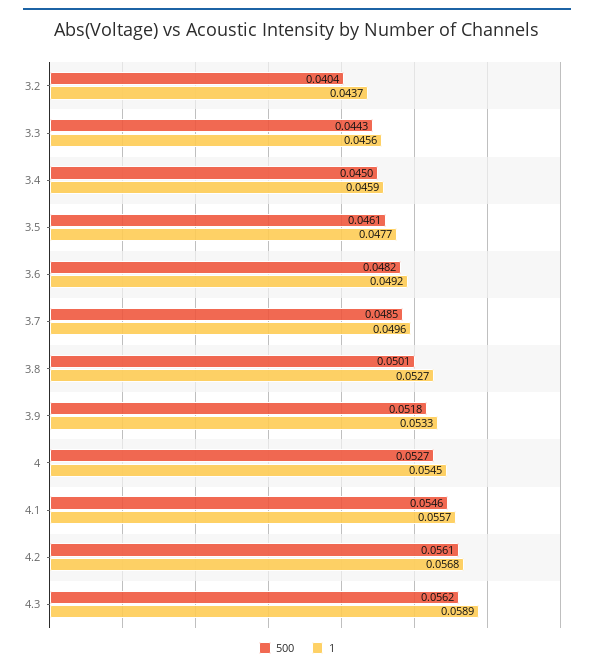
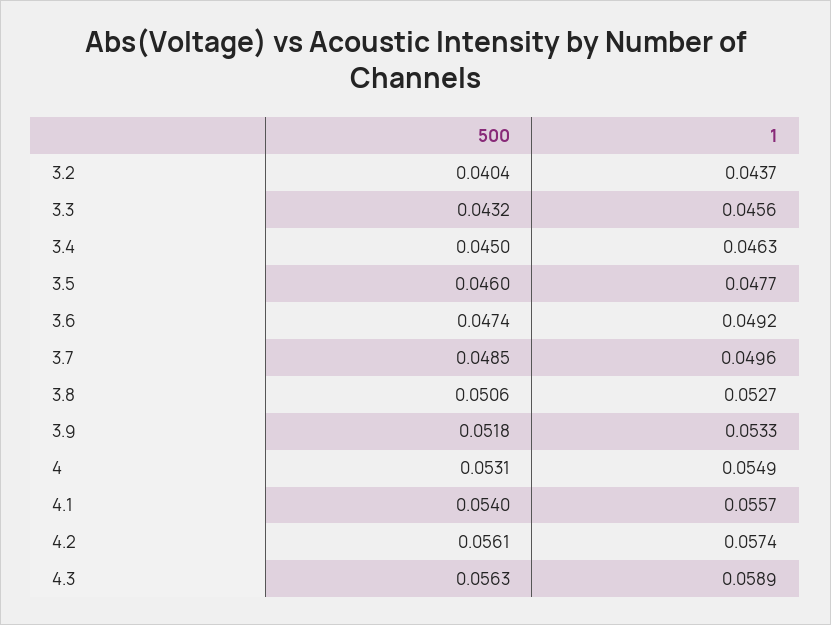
500, 3.3: 0.0443 -> 0.0432
1, 3.4: 0.0459 -> 0.0463
500, 3.5: 0.0461 -> 0.046
500, 3.6: 0.0482 -> 0.0474
500, 3.8: 0.0501 -> 0.0506
500, 4: 0.0527 -> 0.0531
1, 4: 0.0545 -> 0.0549
500, 4.1: 0.0546 -> 0.054
1, 4.2: 0.0568 -> 0.0574
500, 4.3: 0.0562 -> 0.0563

